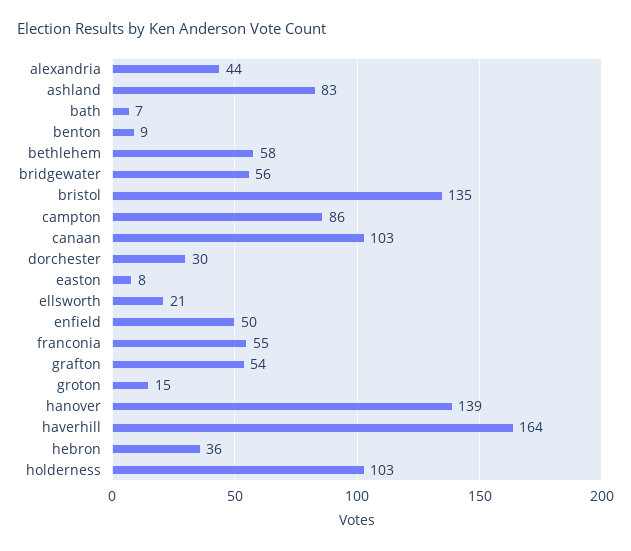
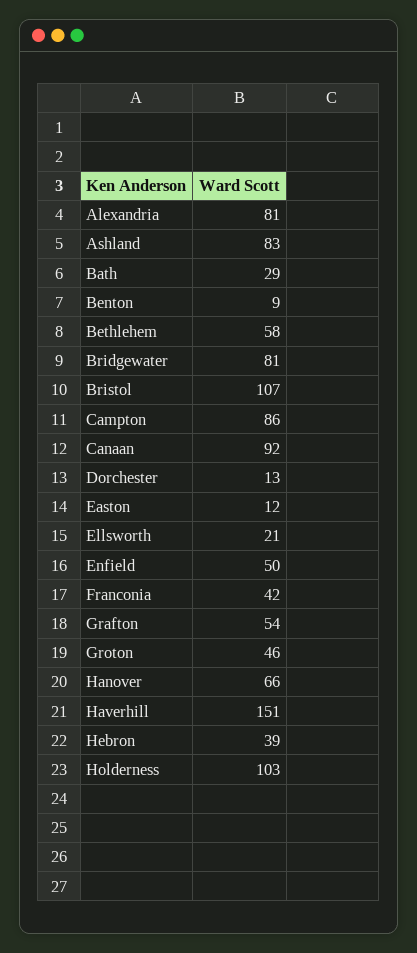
alexandria: 44 -> 81
bath: 7 -> 29
bridgewater: 56 -> 81
bristol: 135 -> 107
canaan: 103 -> 92
dorchester: 30 -> 13
easton: 8 -> 12
franconia: 55 -> 42
groton: 15 -> 46
hanover: 139 -> 66
haverhill: 164 -> 151
hebron: 36 -> 39

